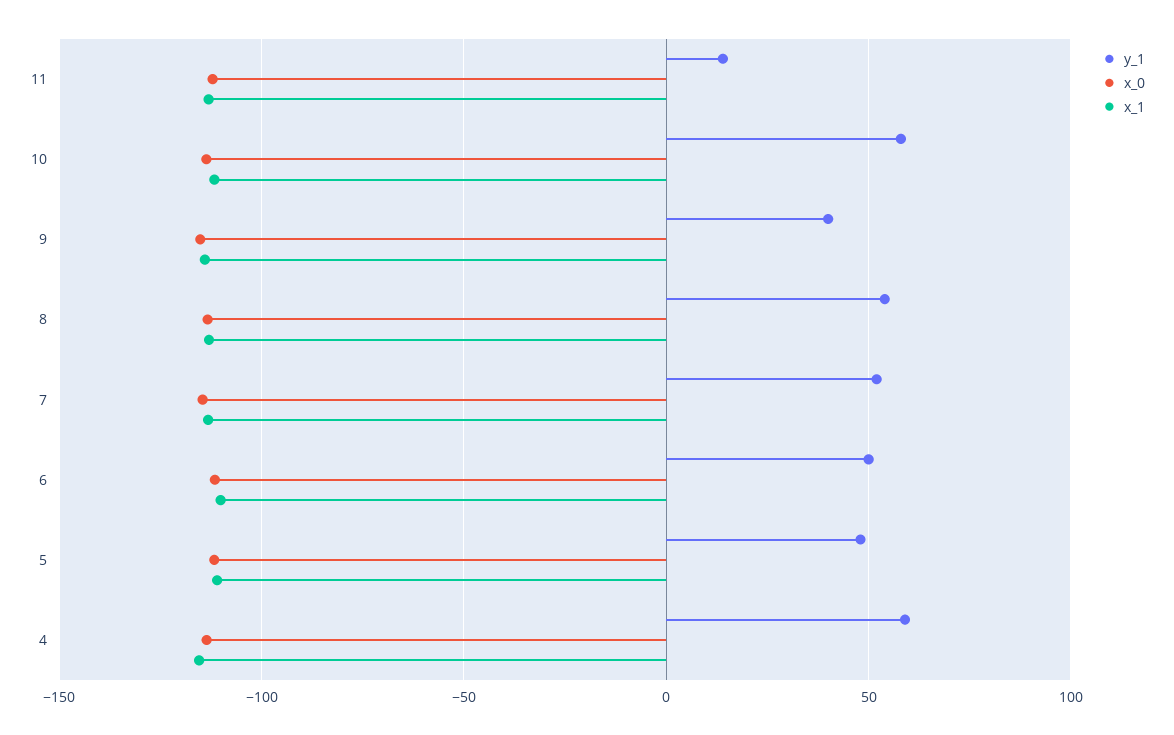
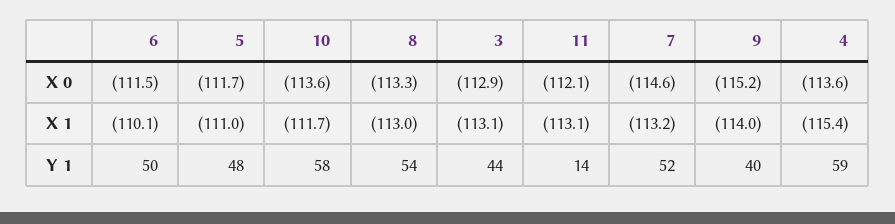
x_0, 3: none -> -112.9
x_1, 3: none -> -113.1
y_1, 3: none -> 44

